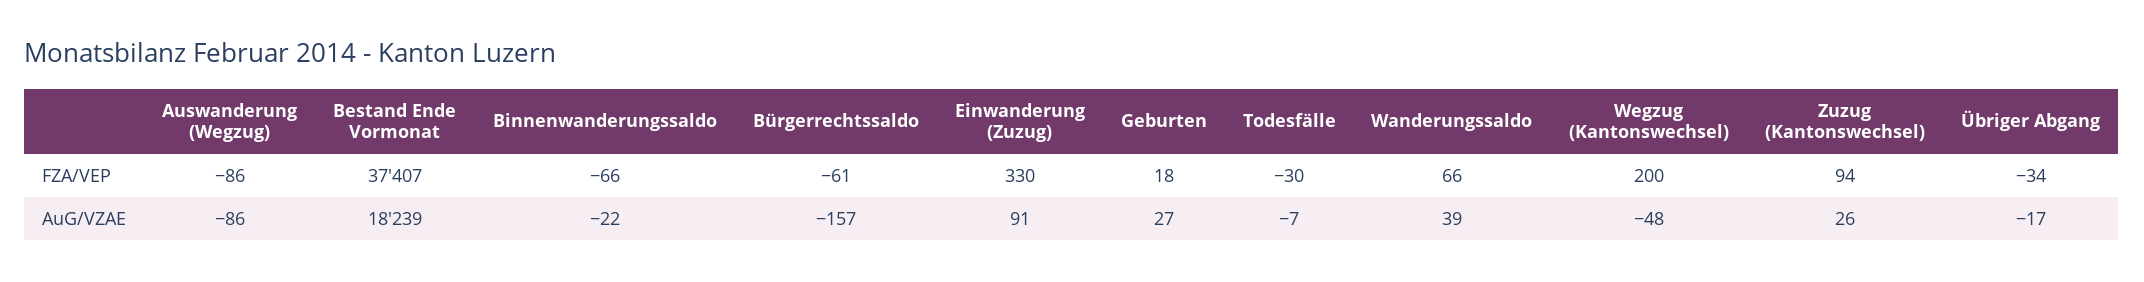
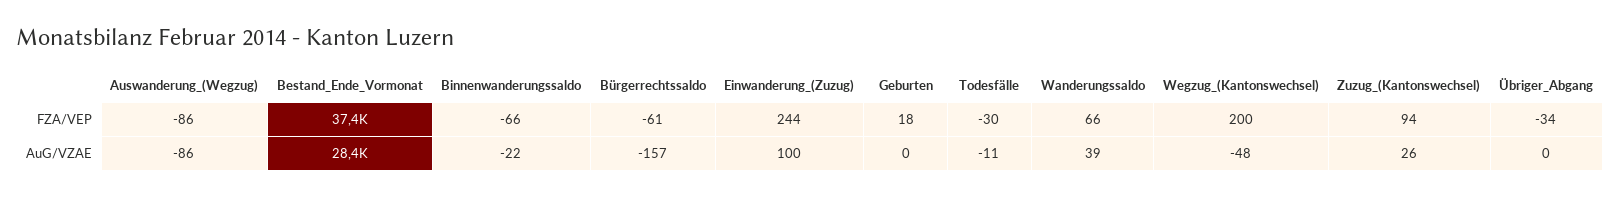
Einwanderung (Zuzug), FZA/VEP: 330 -> 244
Bestand Ende Vormonat, AuG/VZAE: 18239 -> 28400
Einwanderung (Zuzug), AuG/VZAE: 91 -> 100
Geburten, AuG/VZAE: 27 -> 0
Todesfälle, AuG/VZAE: -7 -> -11
Übriger Abgang, AuG/VZAE: -17 -> 0

